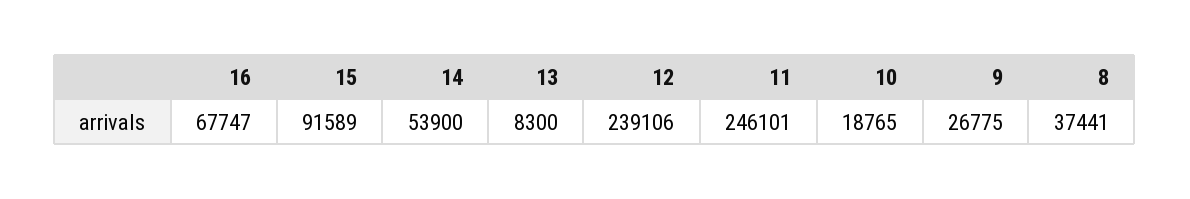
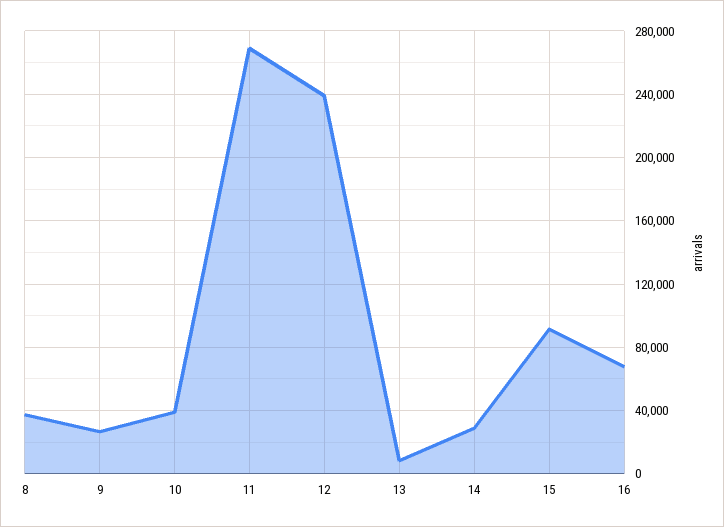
14: 53900 -> 30000
11: 246101 -> 270000
10: 18765 -> 40000

